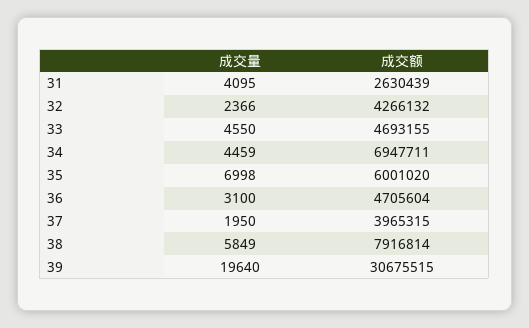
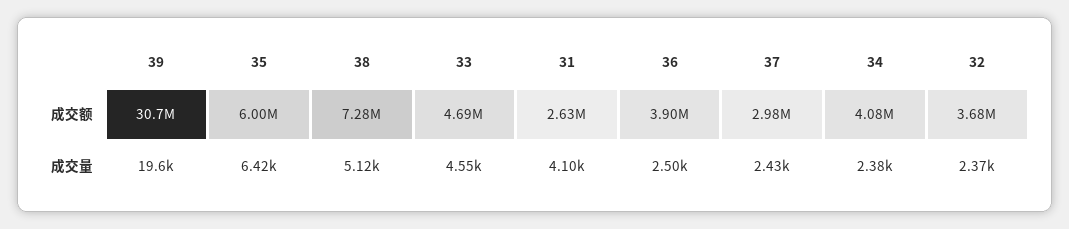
成交额, 32: 4266132 -> 3680000
成交量, 34: 4459 -> 2380
成交额, 34: 6947711 -> 4080000
成交量, 35: 6998 -> 6420
成交量, 36: 3100 -> 2500
成交额, 36: 4705604 -> 3900000
成交量, 37: 1950 -> 2430
成交额, 37: 3965315 -> 2980000
成交量, 38: 5849 -> 5120
成交额, 38: 7916814 -> 7280000

